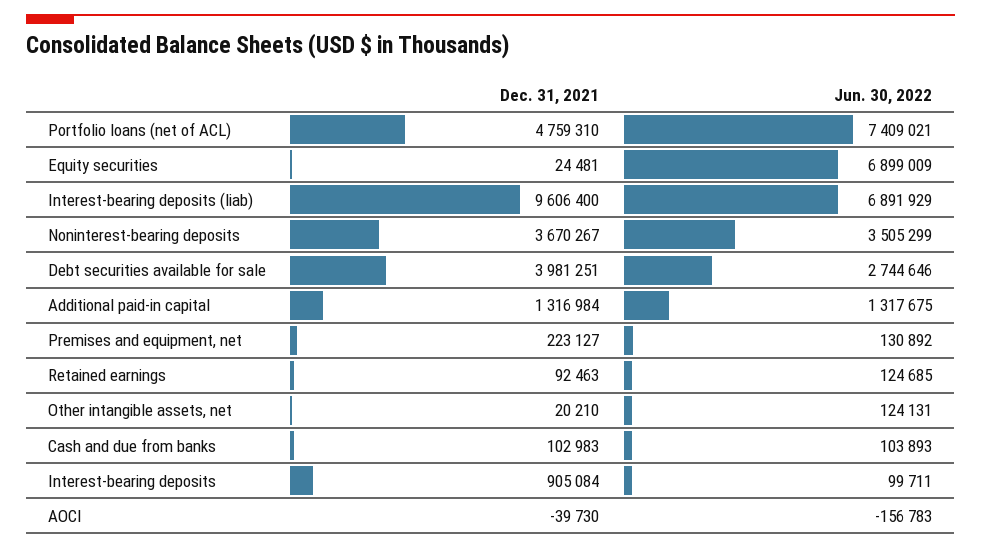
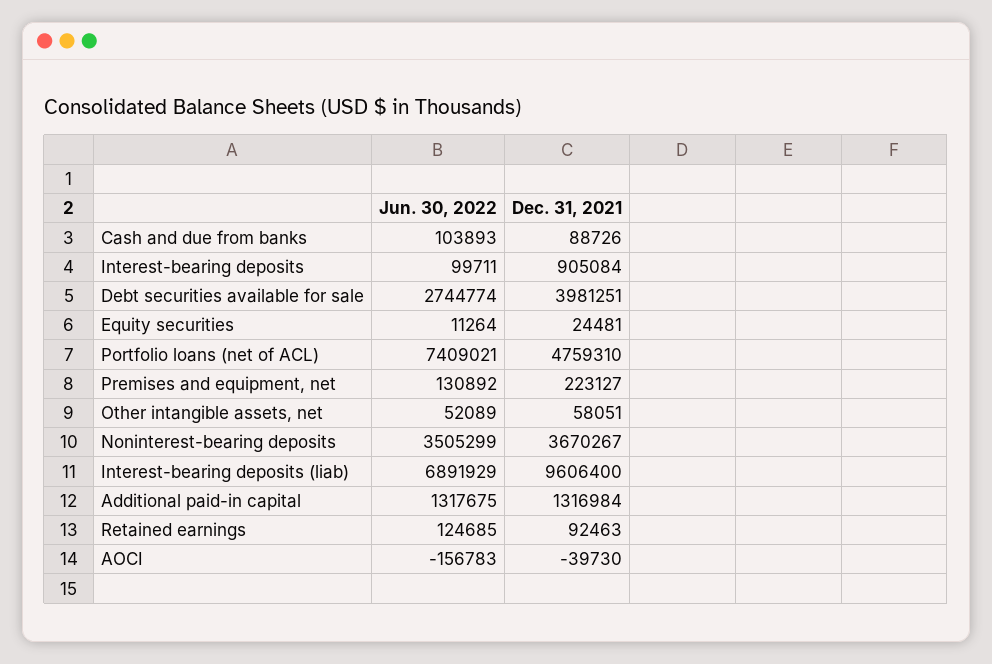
Jun. 30, 2022, Equity securities: 6899009 -> 11264
Jun. 30, 2022, Debt securities available for sale: 2744646 -> 2744774
Dec. 31, 2021, Other intangible assets, net: 20210 -> 58051
Jun. 30, 2022, Other intangible assets, net: 124131 -> 52089
Dec. 31, 2021, Cash and due from banks: 102983 -> 88726

